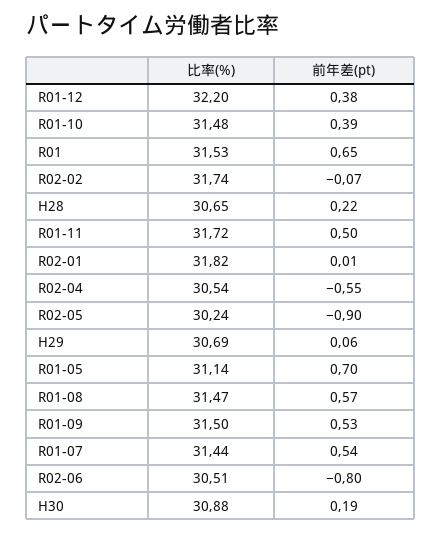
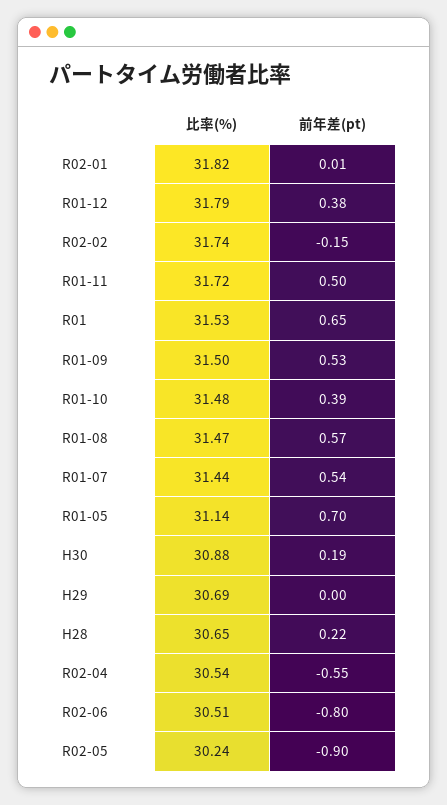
比率(%), R01-12: 32.2 -> 31.79
前年差(pt), R02-02: -0.07 -> -0.15
前年差(pt), H29: 0.06 -> 0

